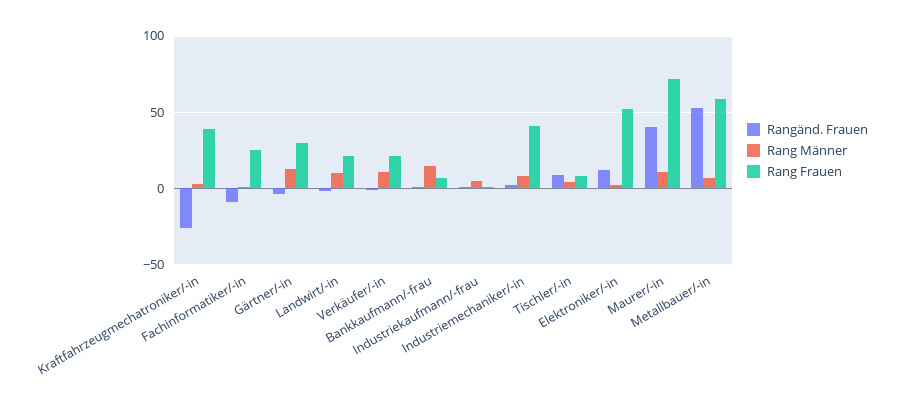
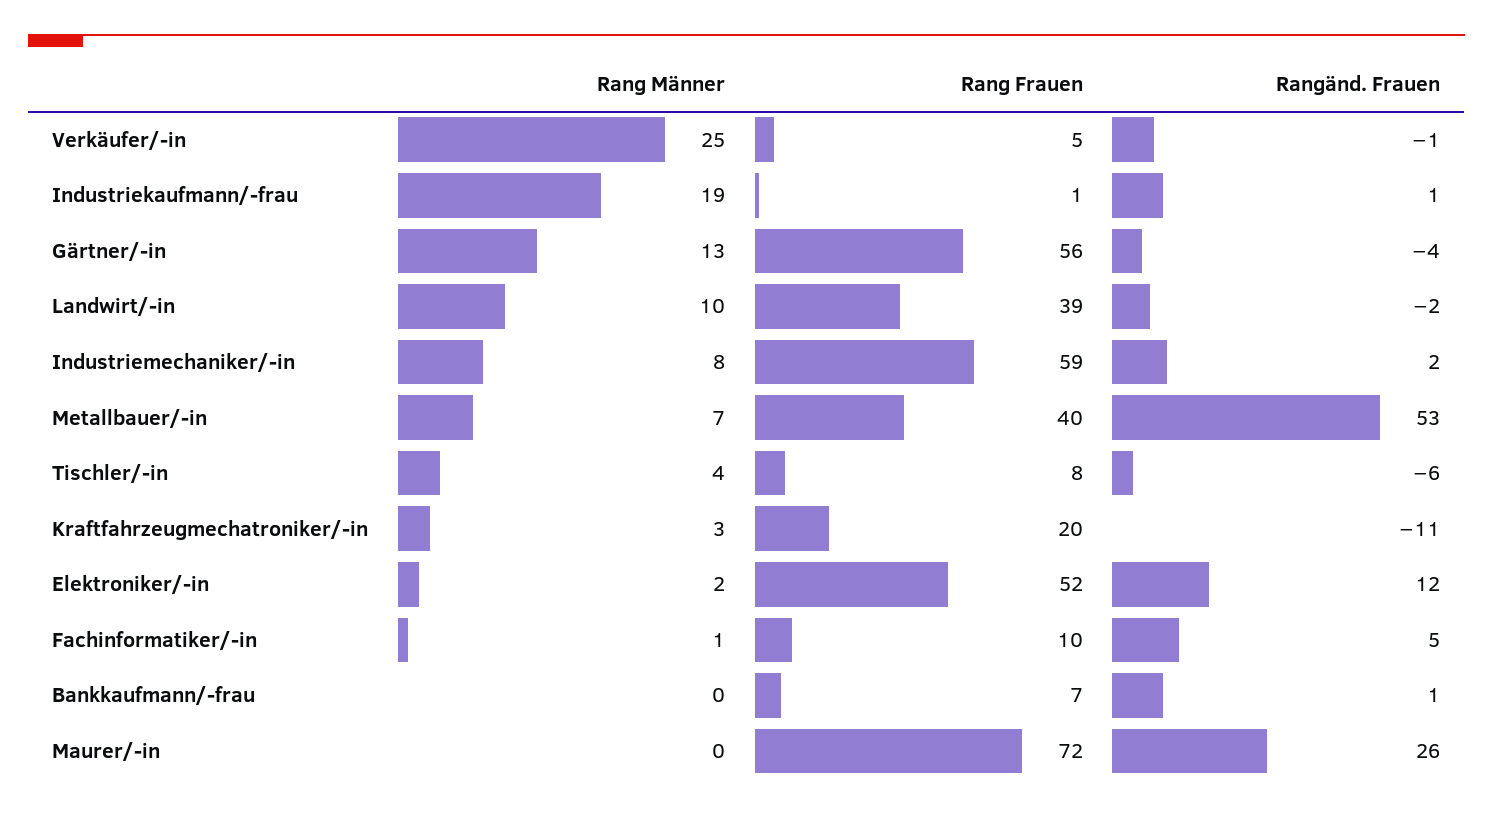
Rangänd. Frauen, Kraftfahrzeugmechatroniker/-in: -25 -> -11
Rang Frauen, Kraftfahrzeugmechatroniker/-in: 40 -> 20
Rangänd. Frauen, Fachinformatiker/-in: -10 -> 5
Rang Frauen, Fachinformatiker/-in: 25 -> 10
Rang Frauen, Gärtner/-in: 30 -> 56
Rang Frauen, Landwirt/-in: 20 -> 39
Rang Männer, Verkäufer/-in: 10 -> 25
Rang Frauen, Verkäufer/-in: 20 -> 5
Rang Männer, Bankkaufmann/-frau: 15 -> 0
Rang Männer, Industriekaufmann/-frau: 5 -> 19
Rang Frauen, Industriemechaniker/-in: 40 -> 59
Rangänd. Frauen, Tischler/-in: 10 -> -6
Rangänd. Frauen, Maurer/-in: 40 -> 26
Rang Männer, Maurer/-in: 10 -> 0
Rang Frauen, Metallbauer/-in: 60 -> 40

